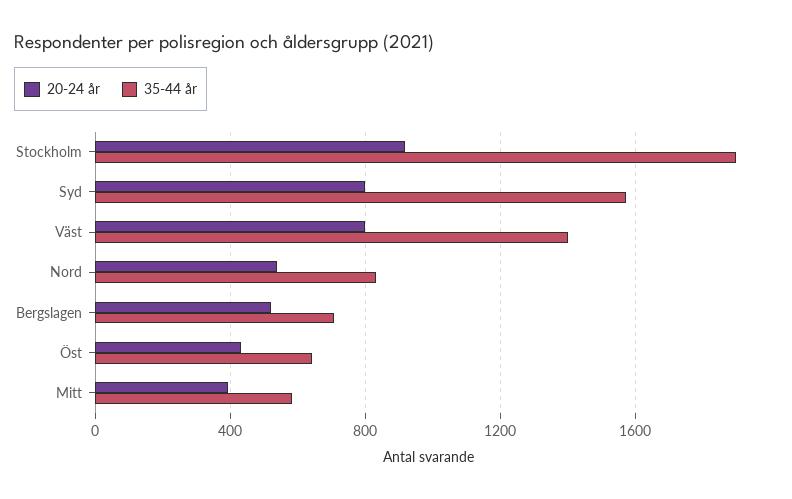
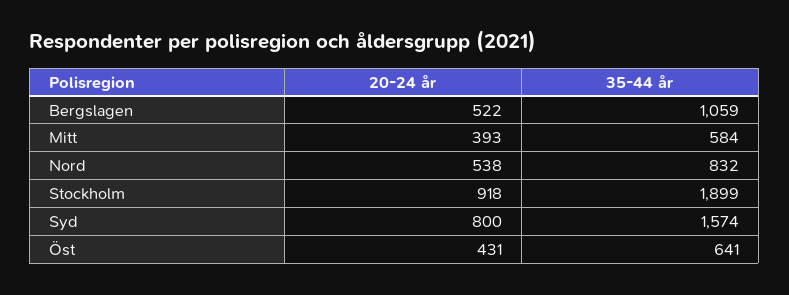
20-24 år, Väst: 800 -> none
35-44 år, Väst: 1400 -> none
35-44 år, Bergslagen: 700 -> 1059

